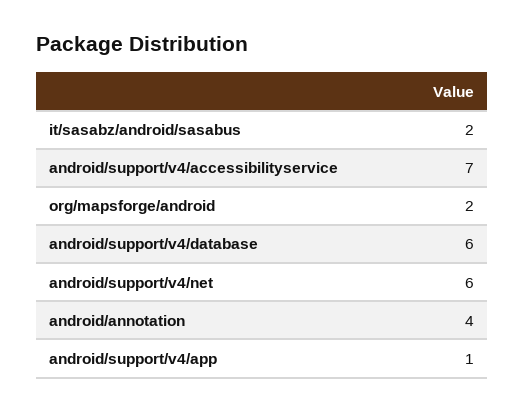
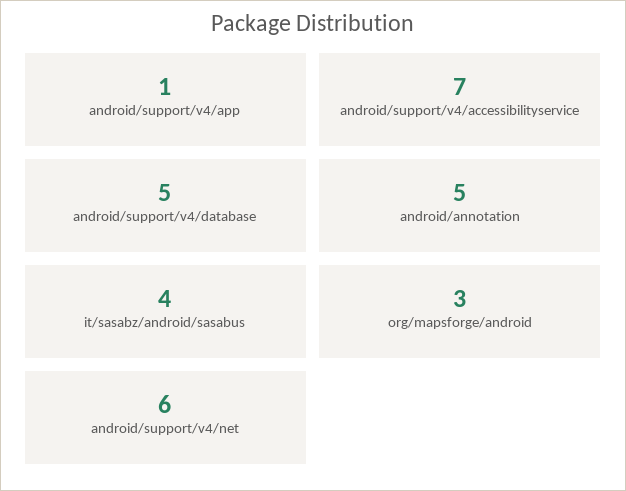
it/sasabz/android/sasabus: 2 -> 4
org/mapsforge/android: 2 -> 3
android/support/v4/database: 6 -> 5
android/annotation: 4 -> 5

